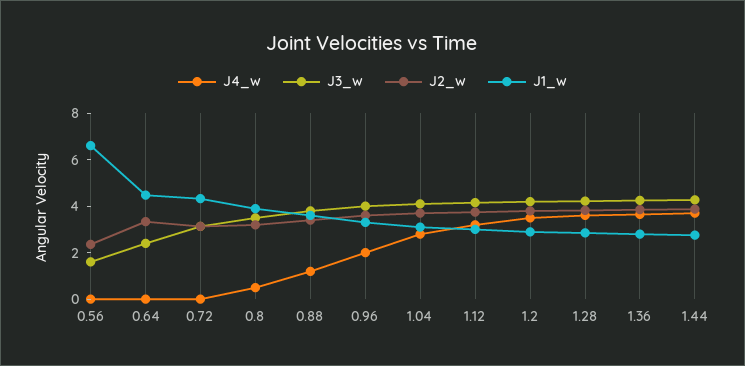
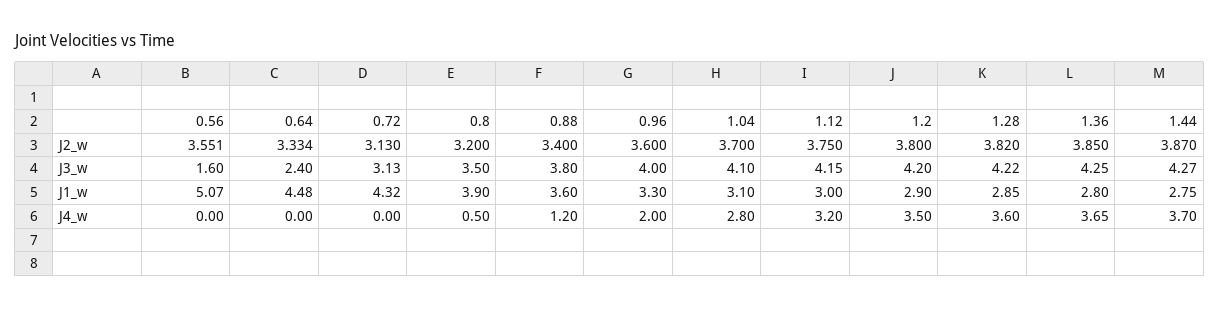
J2_w, 0.56: 2.5 -> 3.551
J1_w, 0.56: 6.5 -> 5.07

